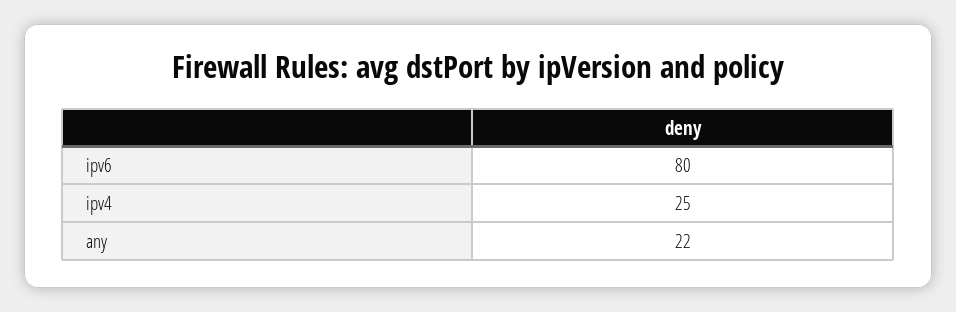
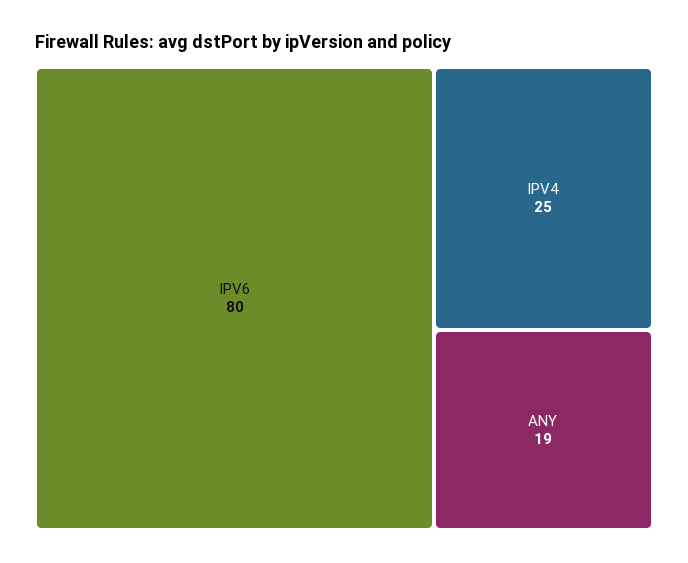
any: 22 -> 19

